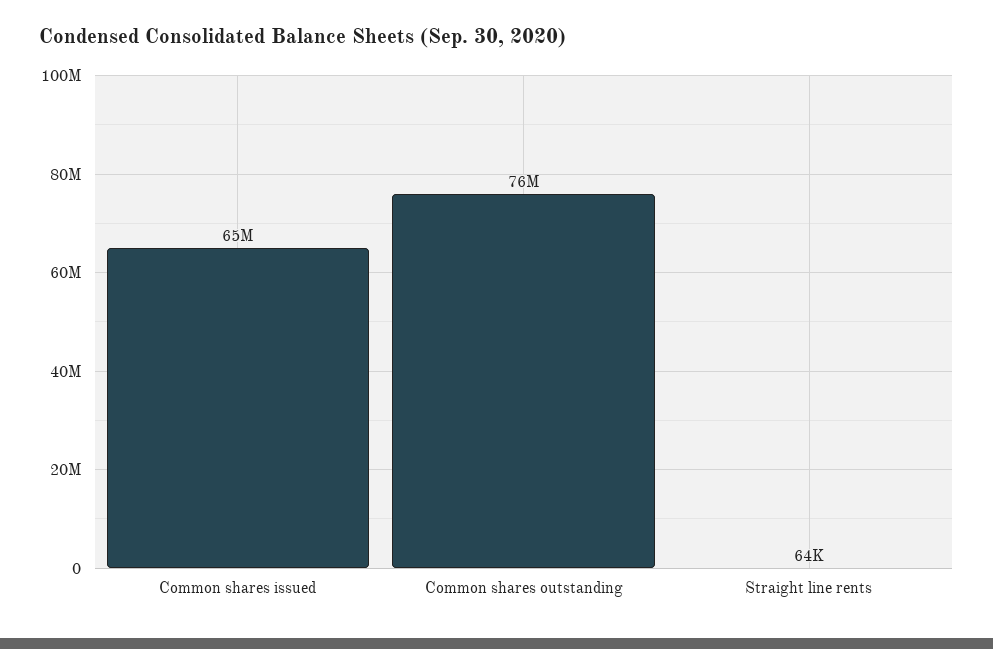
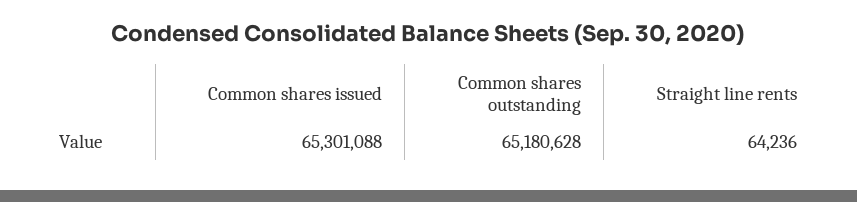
Common shares outstanding: 76000000 -> 65180628

